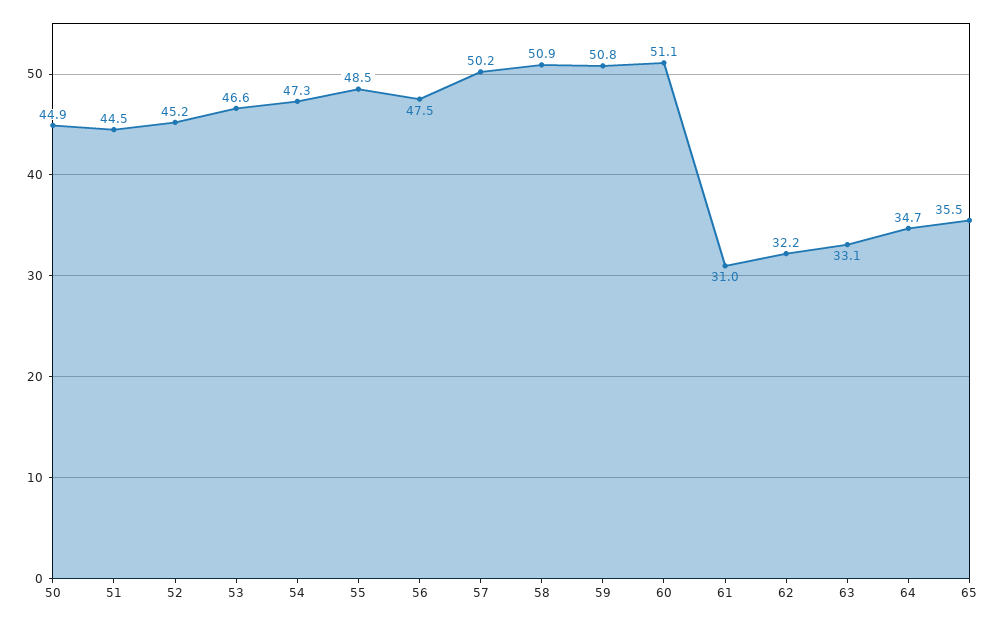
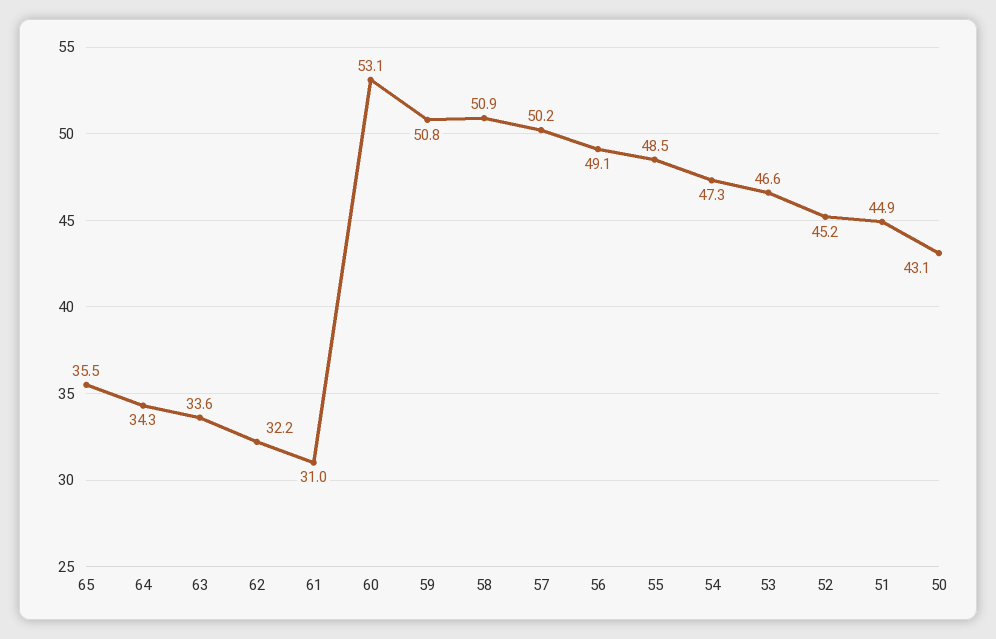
50: 44.9 -> 43.1
51: 44.5 -> 44.9
56: 47.5 -> 49.1
60: 51.1 -> 53.1
63: 33.1 -> 33.6
64: 34.7 -> 34.3

